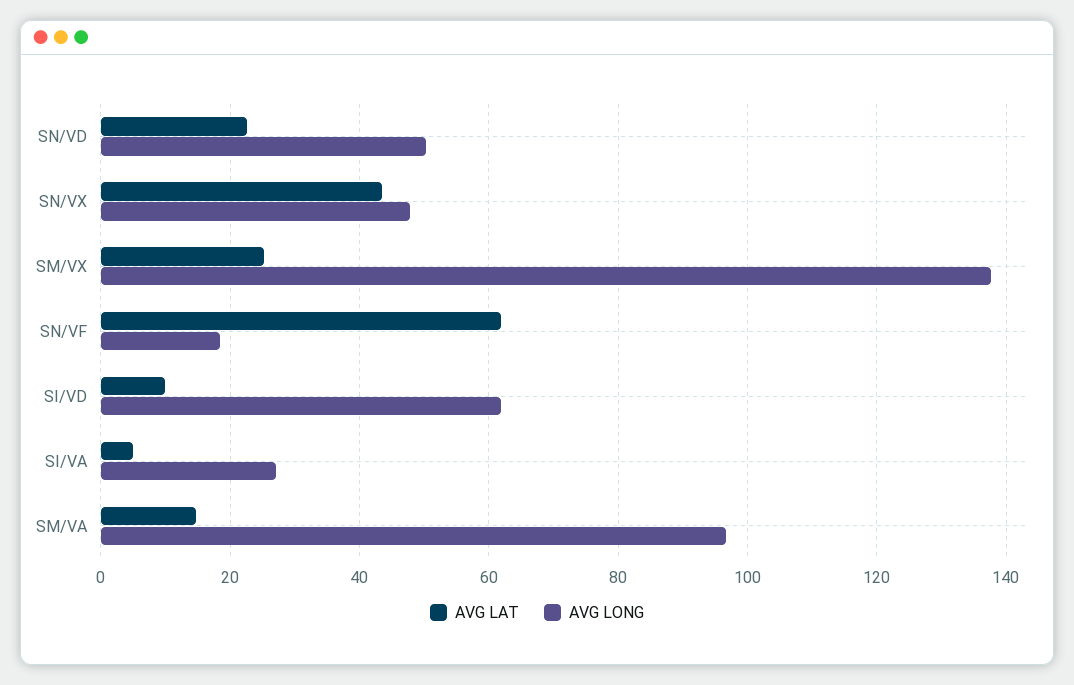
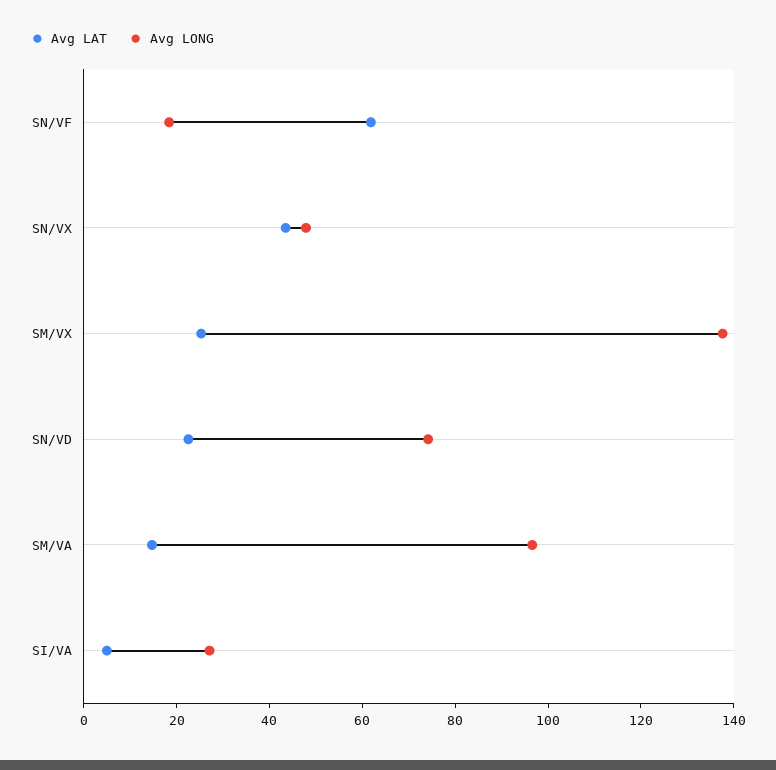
AVG LONG, SN/VD: 50 -> 75
AVG LAT, SI/VD: 10 -> none
AVG LONG, SI/VD: 62 -> none

